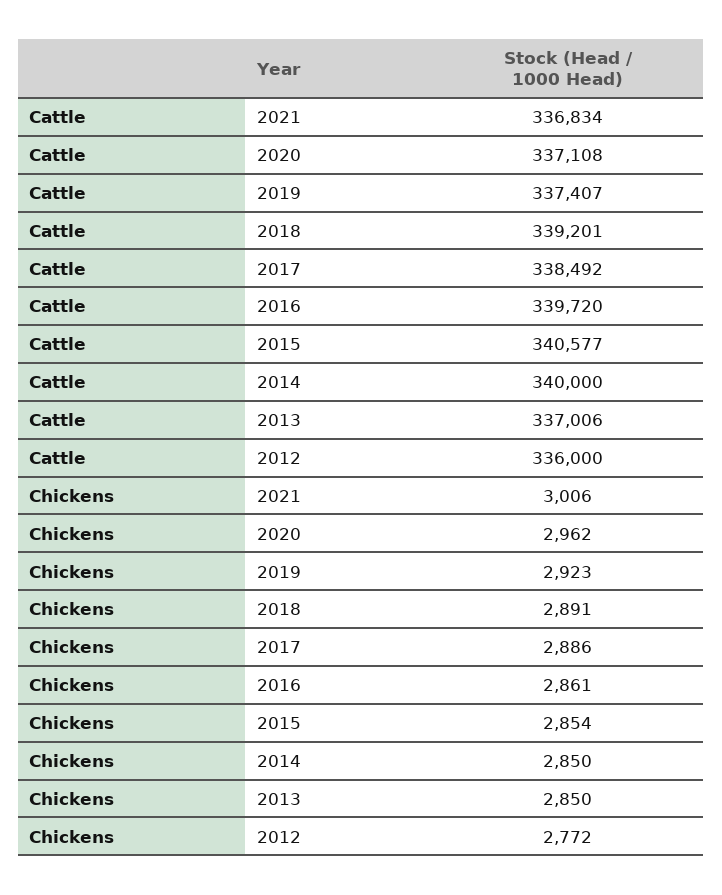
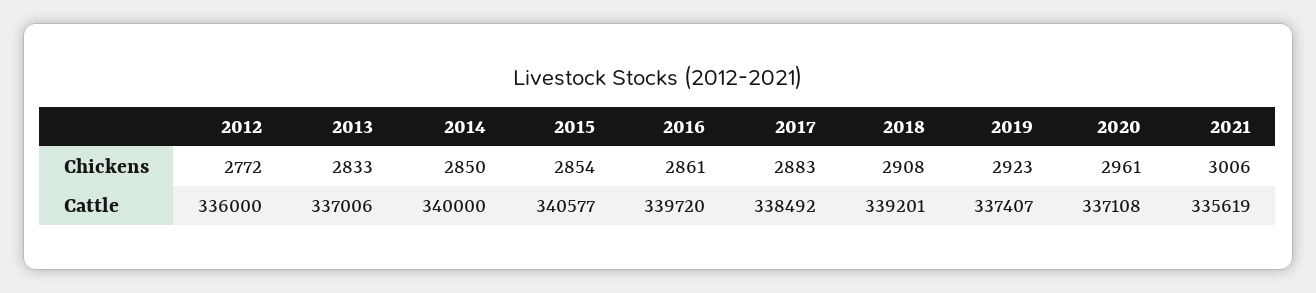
Cattle, 2021: 336834 -> 335619
Chickens, 2020: 2962 -> 2961
Chickens, 2018: 2891 -> 2908
Chickens, 2017: 2886 -> 2883
Chickens, 2013: 2850 -> 2833

